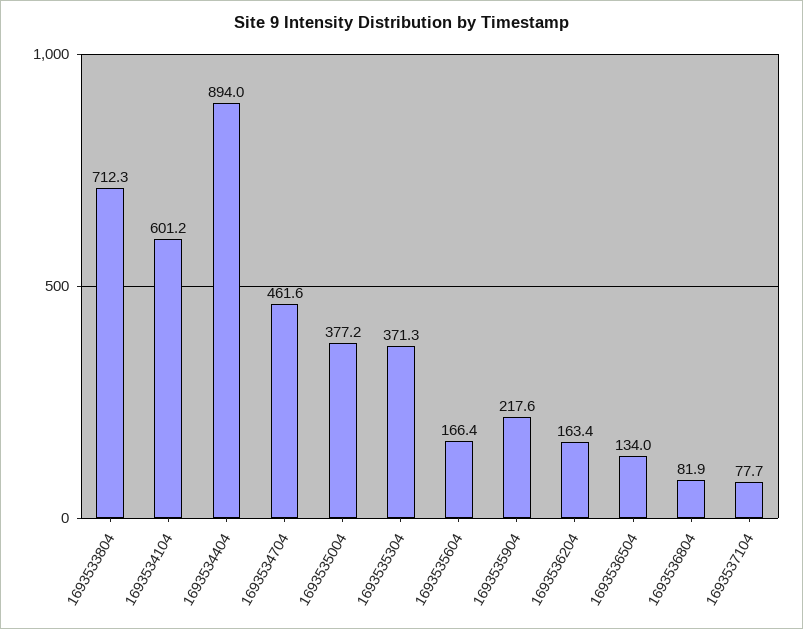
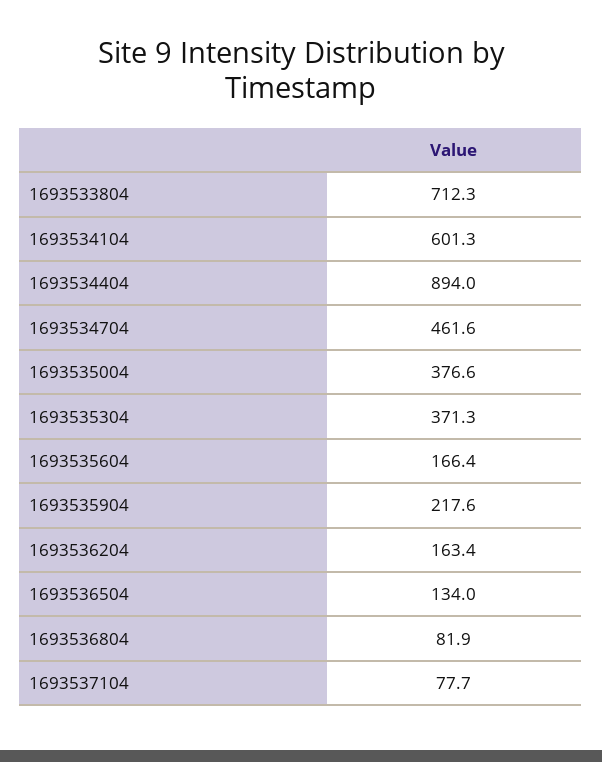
1693534104: 601.2 -> 601.3
1693535004: 377.2 -> 376.6

